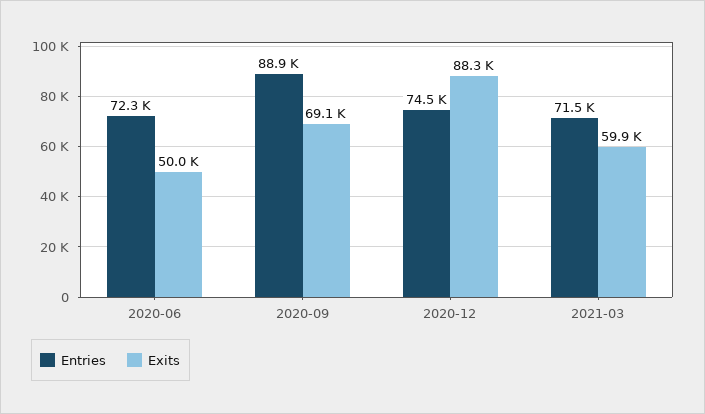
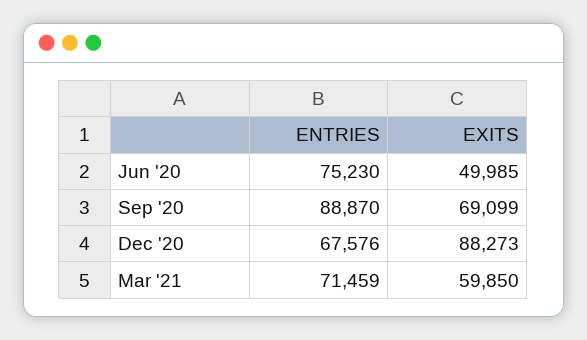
Entries, 2020-06: 72300 -> 75230
Entries, 2020-12: 74500 -> 67576

